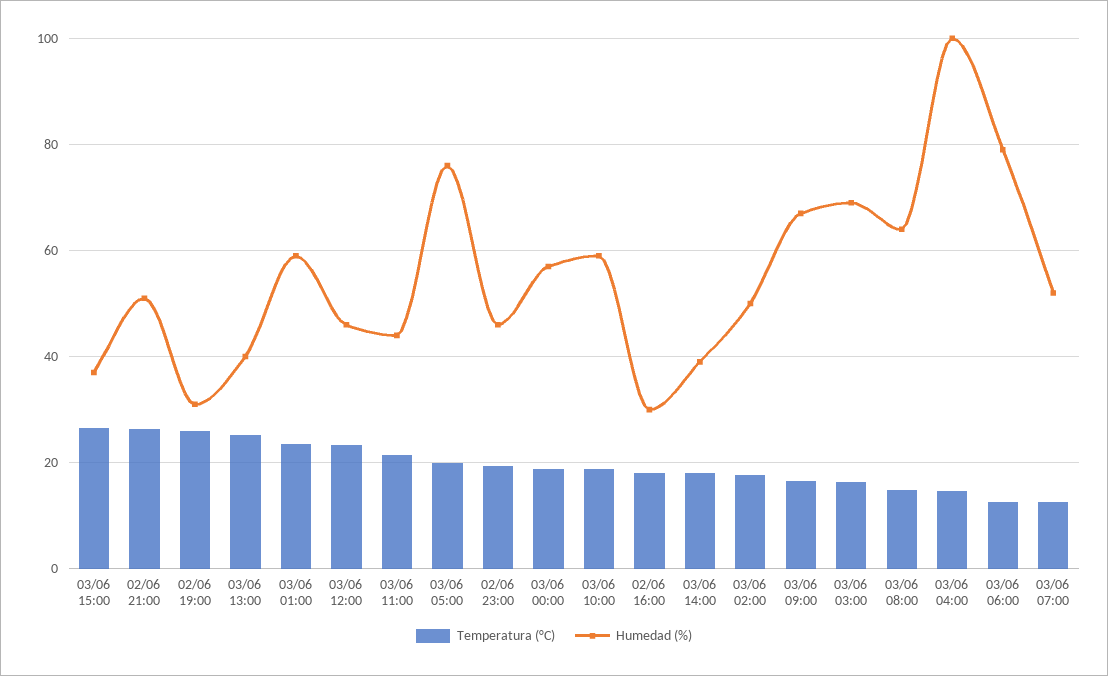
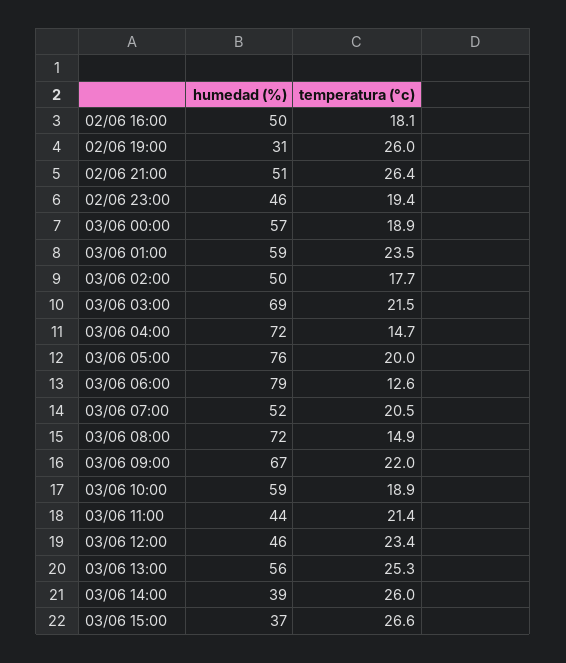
Humedad (%), 03/06 13:00: 40 -> 56
Humedad (%), 02/06 16:00: 30 -> 50
Temperatura (°C), 03/06 14:00: 18 -> 26
Temperatura (°C), 03/06 09:00: 16 -> 22
Temperatura (°C), 03/06 03:00: 16 -> 21.5
Humedad (%), 03/06 08:00: 64 -> 72
Humedad (%), 03/06 04:00: 100 -> 72
Temperatura (°C), 03/06 07:00: 12 -> 20.5

